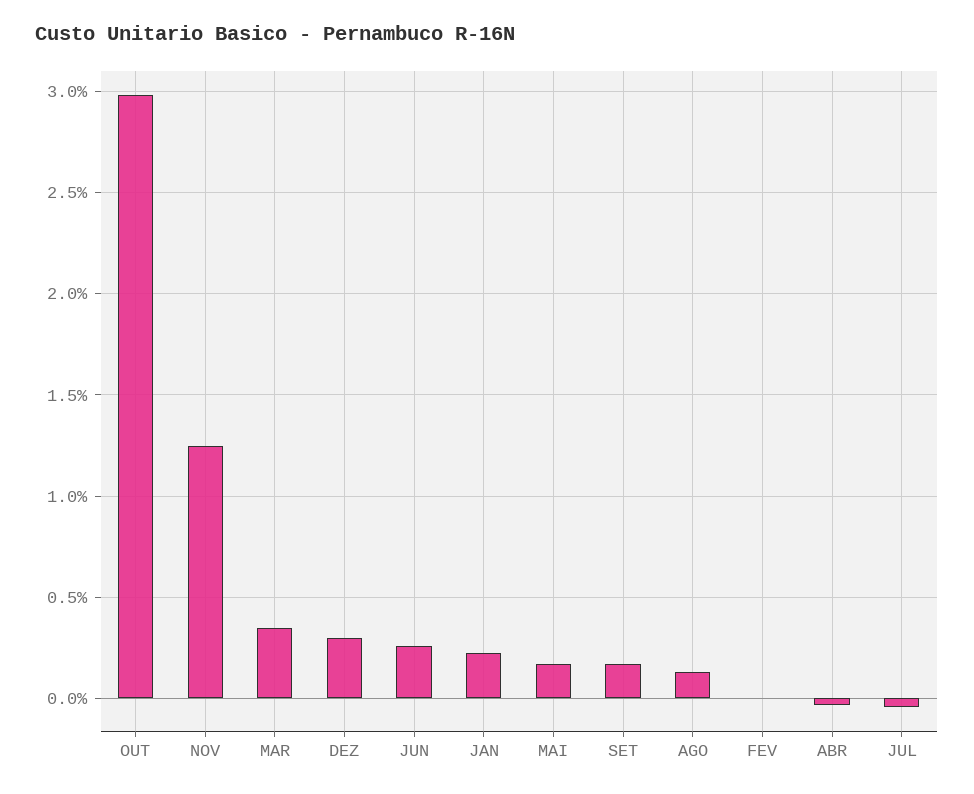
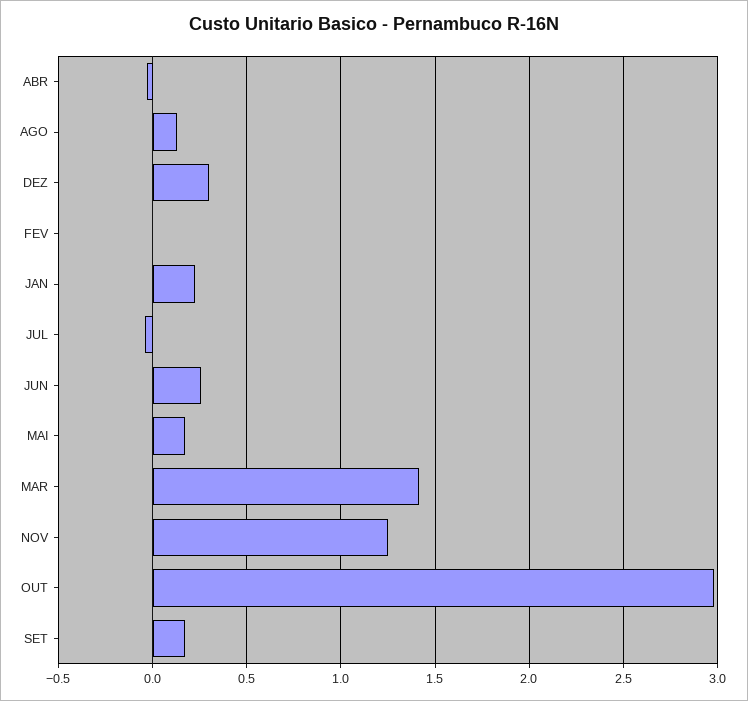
MAR: 0.35 -> 1.4

